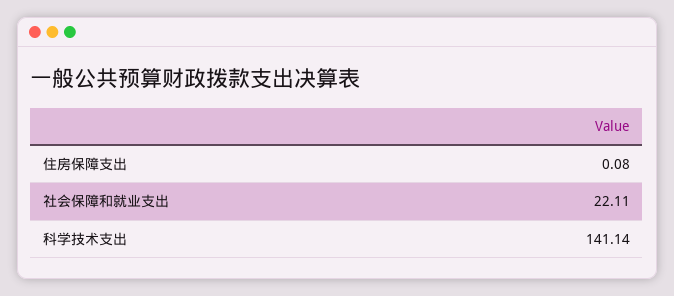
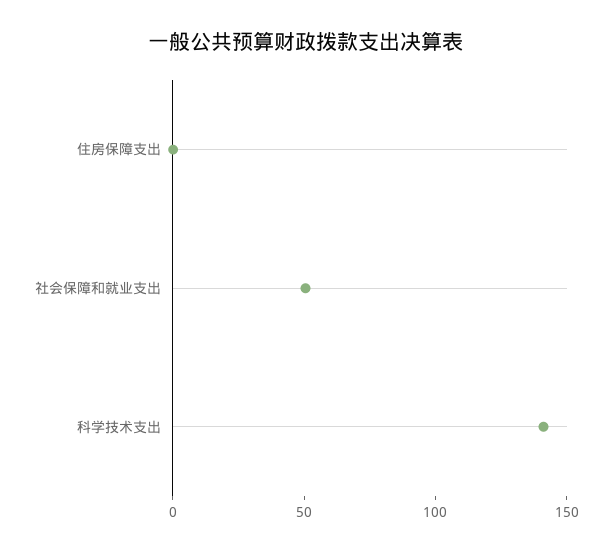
社会保障和就业支出: 22.11 -> 50

